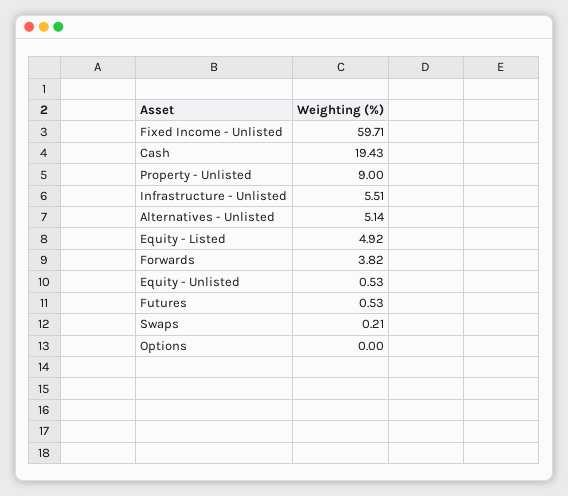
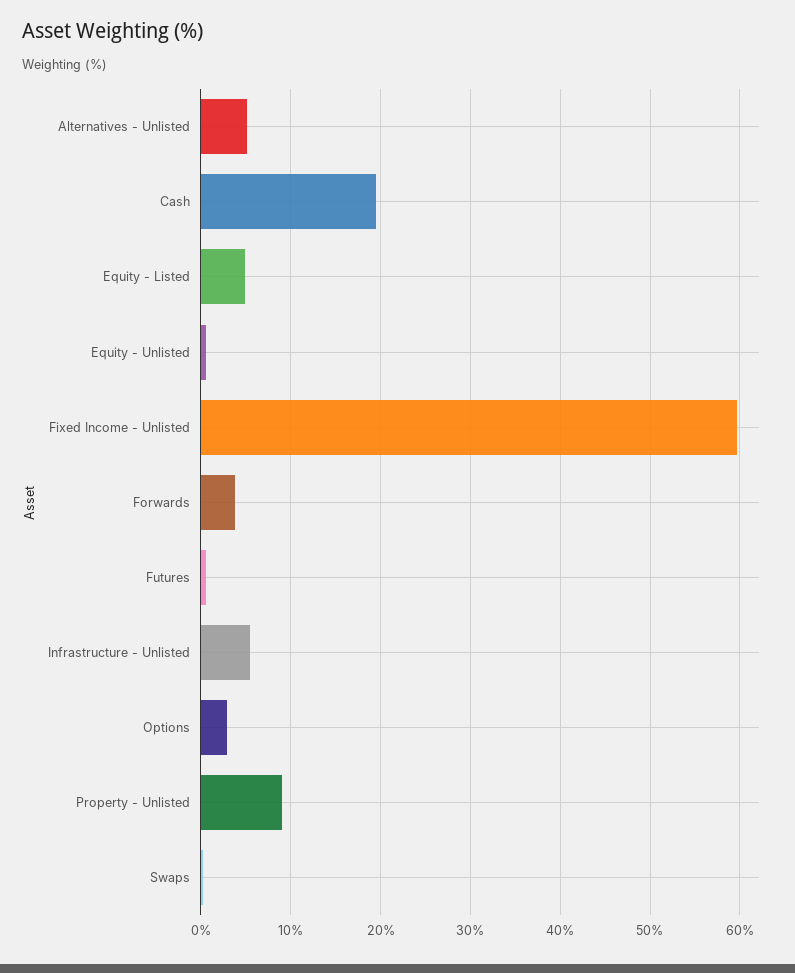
Options: 0 -> 3

